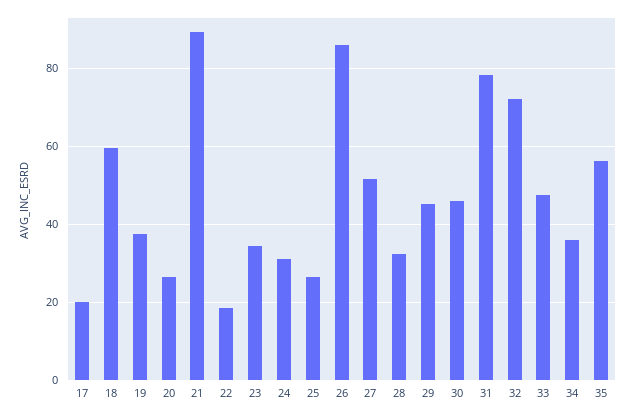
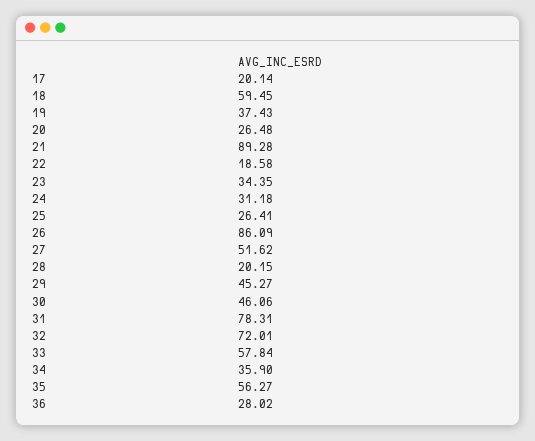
28: 32 -> 20.15
33: 48 -> 57.84
36: none -> 28.02

